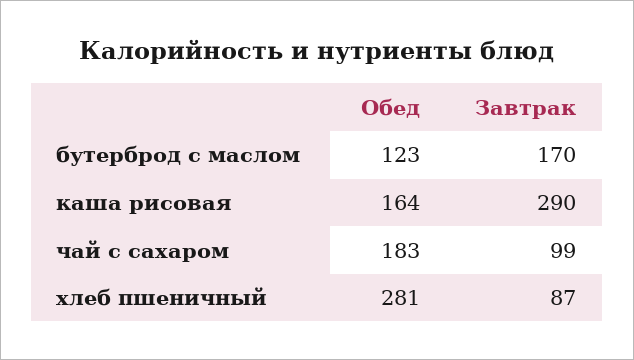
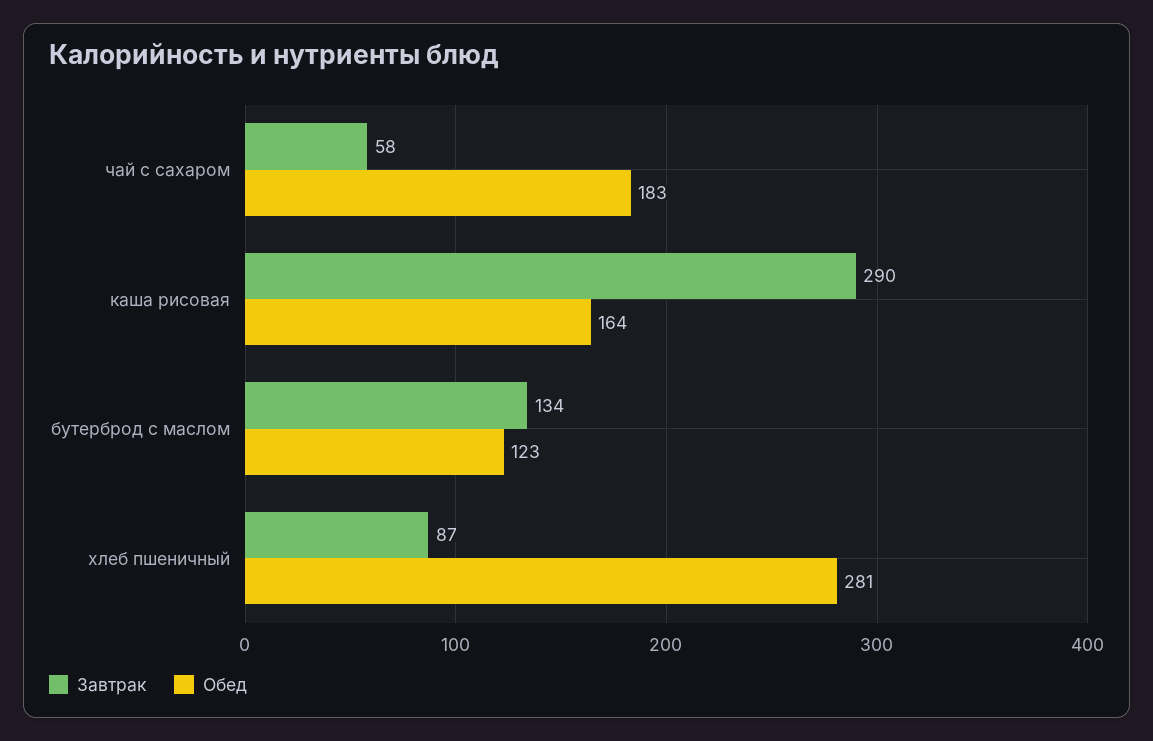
Завтрак, бутерброд с маслом: 170 -> 134
Завтрак, чай с сахаром: 99 -> 58

